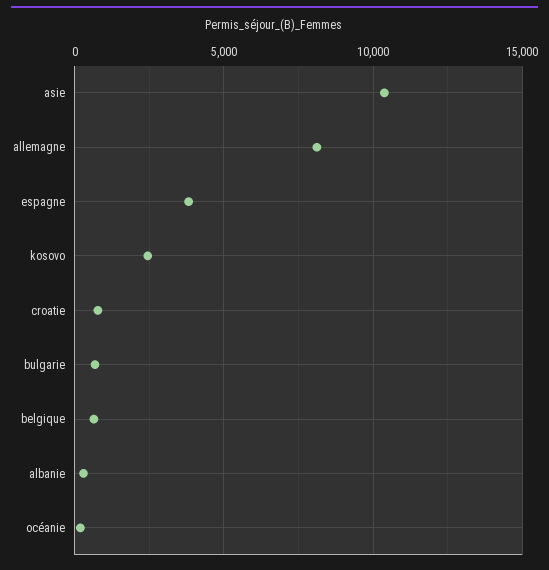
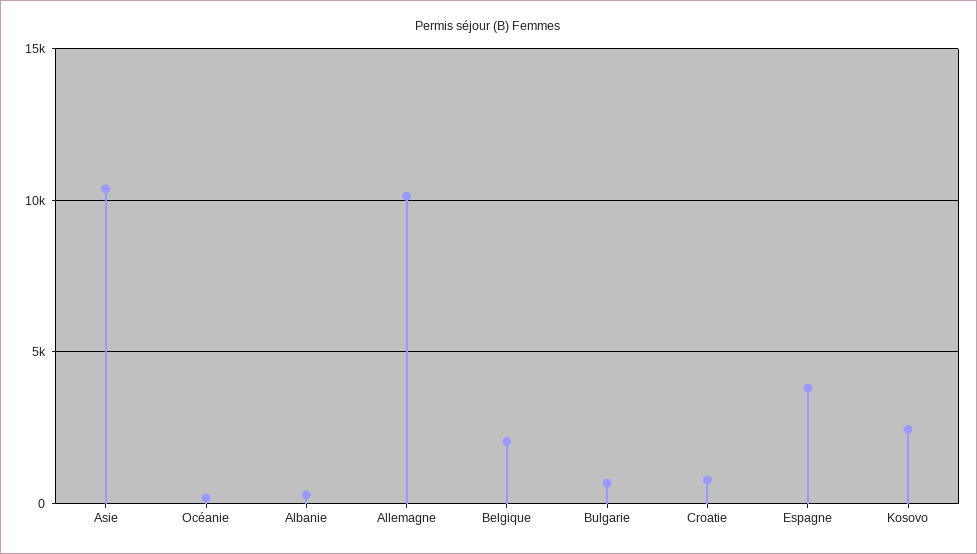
allemagne: 8000 -> 10000
belgique: 500 -> 2000

